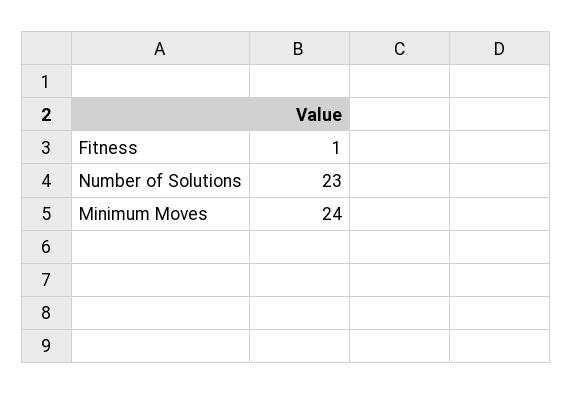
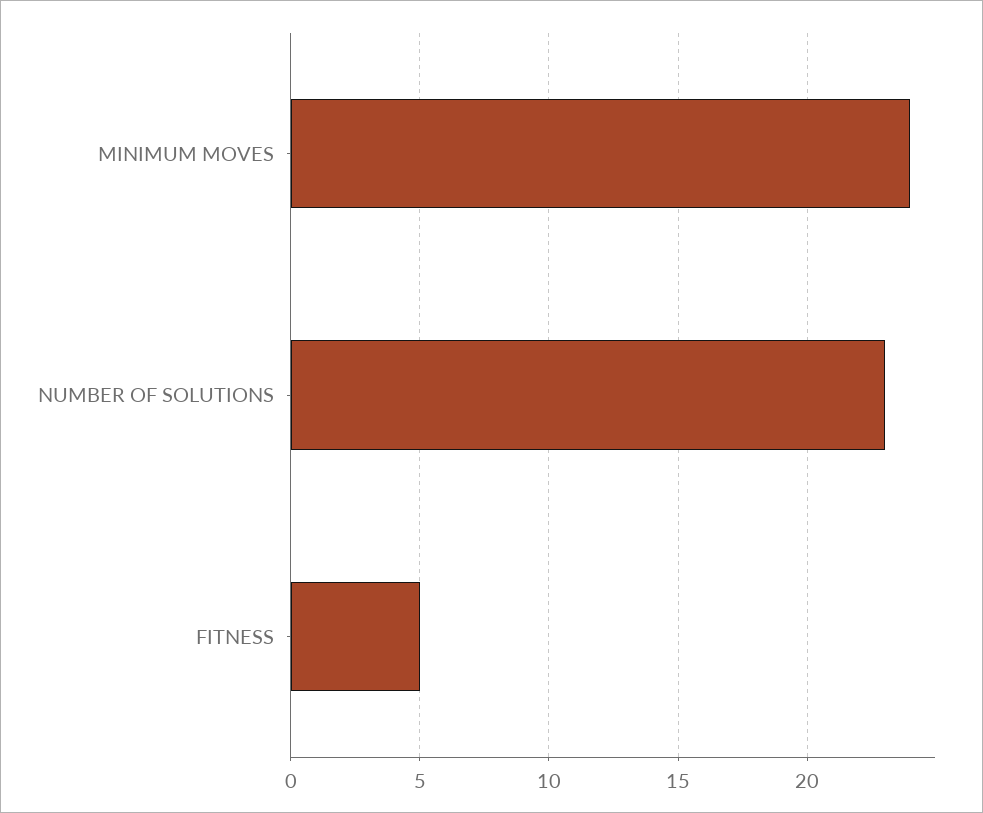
Fitness: 1 -> 5

